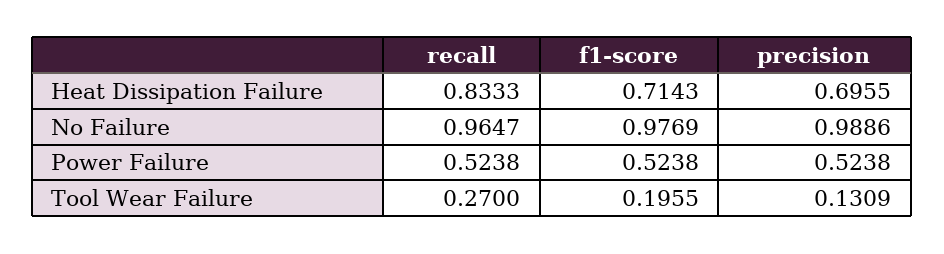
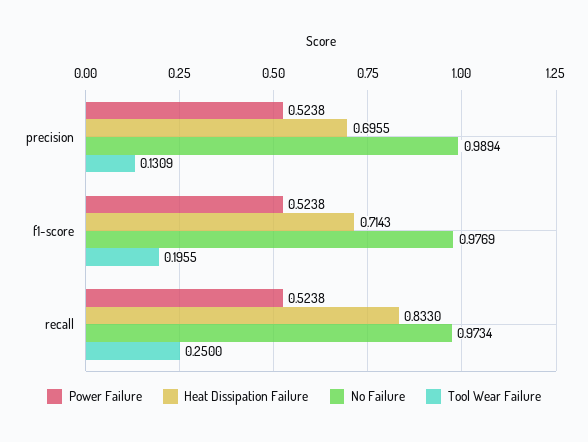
Heat Dissipation Failure, recall: 0.8333 -> 0.833
No Failure, recall: 0.9647 -> 0.9734
No Failure, precision: 0.9886 -> 0.9894
Tool Wear Failure, recall: 0.27 -> 0.25

